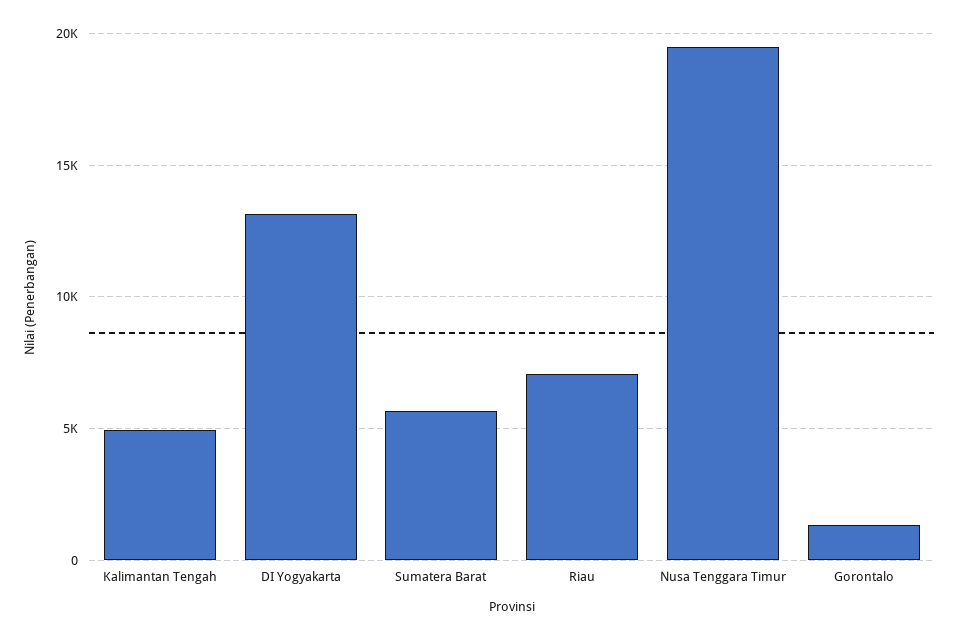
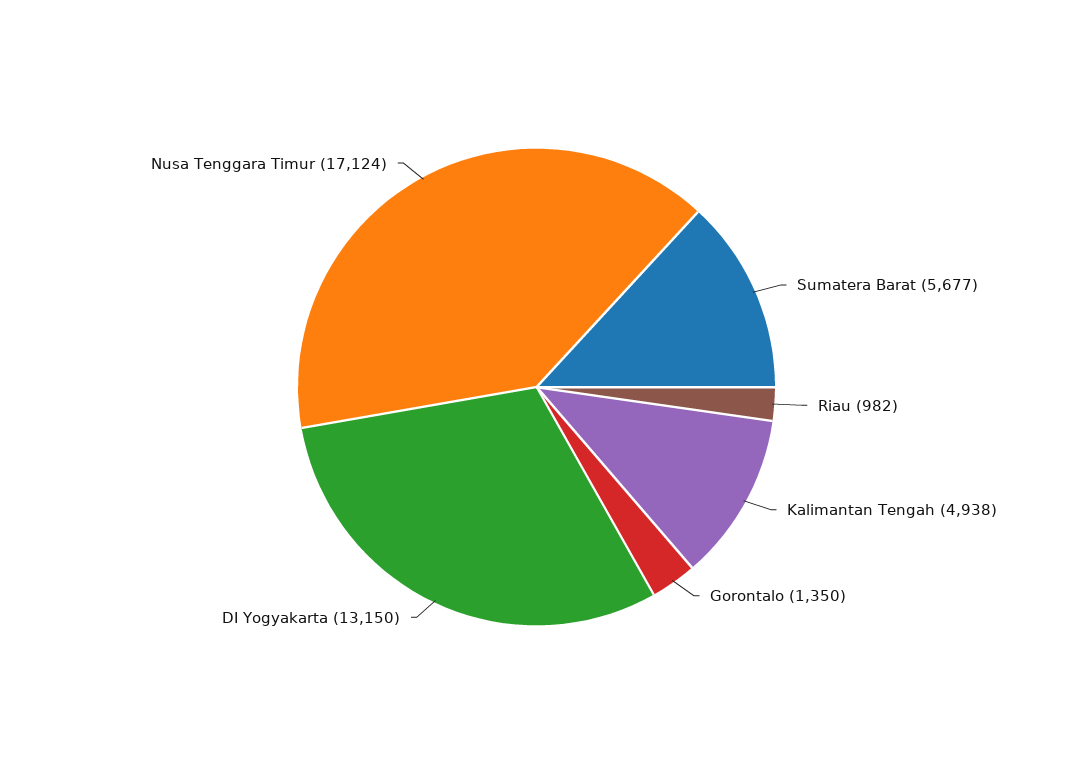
Riau: 7000 -> 982
Nusa Tenggara Timur: 19500 -> 17124

